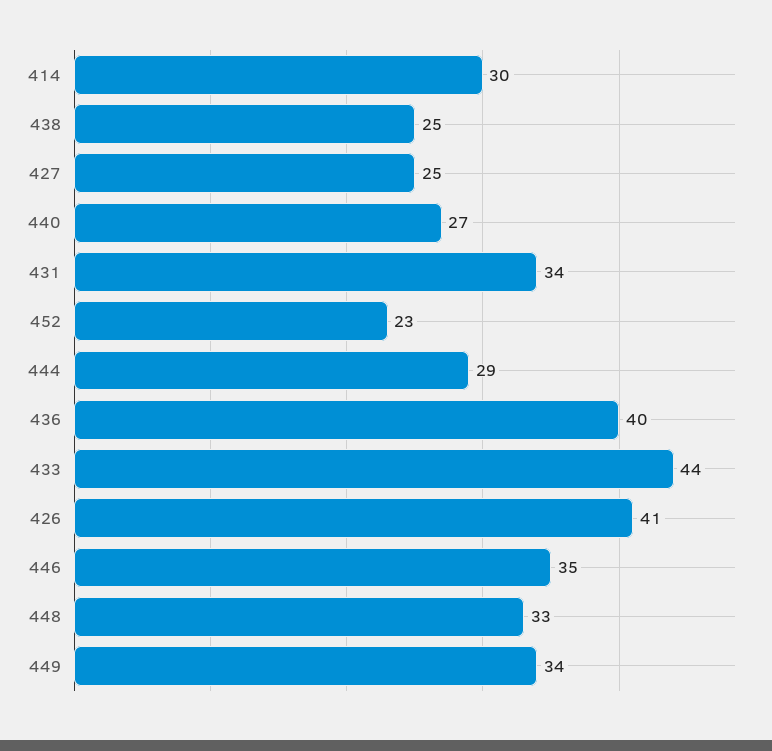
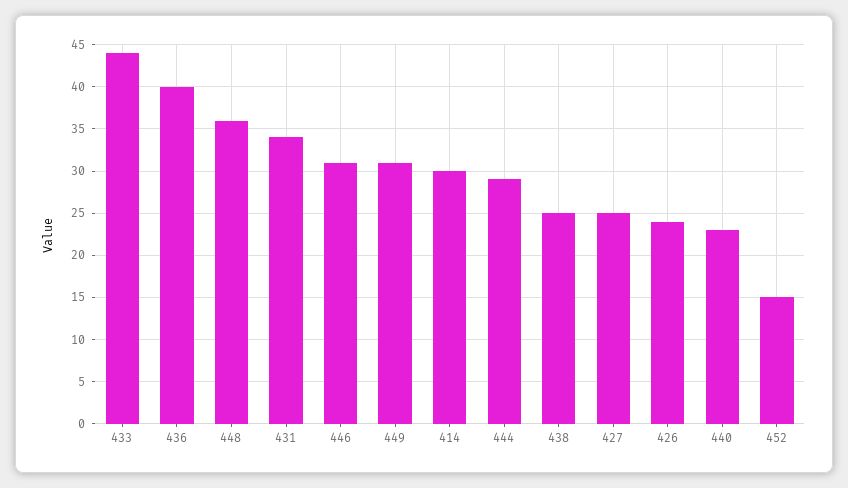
440: 27 -> 23
452: 23 -> 15
426: 41 -> 24
446: 35 -> 31
448: 33 -> 36
449: 34 -> 31

